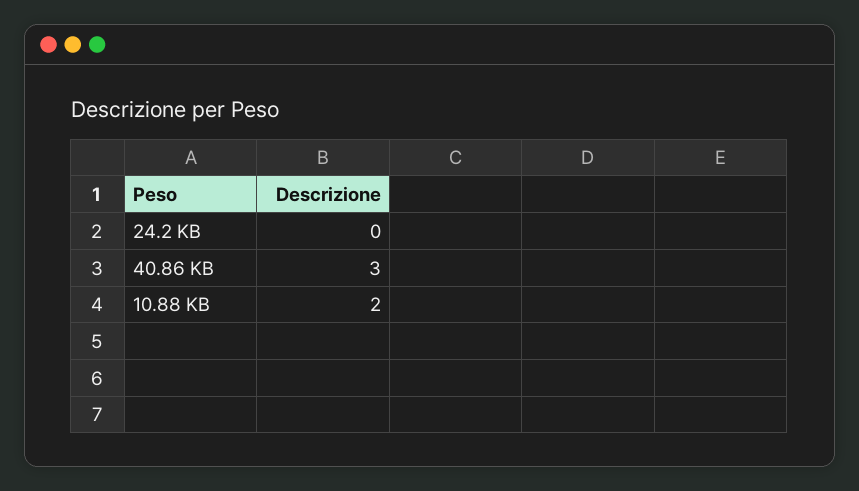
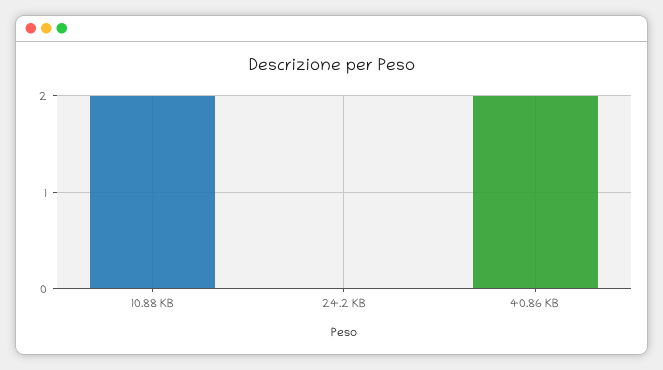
40.86 KB: 3 -> 2

